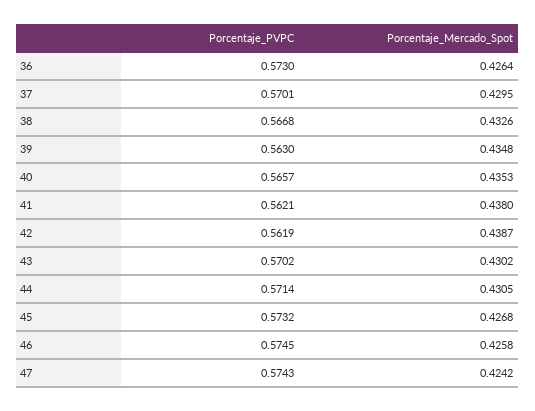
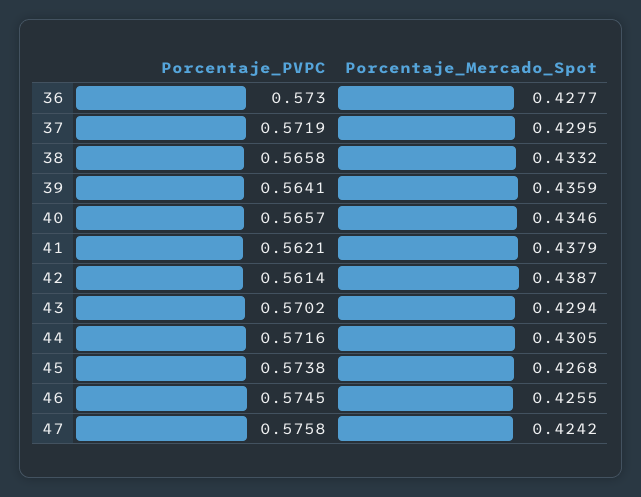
Porcentaje_Mercado_Spot, 36: 0.4264 -> 0.4277
Porcentaje_PVPC, 37: 0.5701 -> 0.5719
Porcentaje_PVPC, 38: 0.5668 -> 0.5658
Porcentaje_Mercado_Spot, 38: 0.4326 -> 0.4332
Porcentaje_PVPC, 39: 0.563 -> 0.5641
Porcentaje_Mercado_Spot, 39: 0.4348 -> 0.4359
Porcentaje_Mercado_Spot, 40: 0.4353 -> 0.4346
Porcentaje_Mercado_Spot, 41: 0.438 -> 0.4379
Porcentaje_PVPC, 42: 0.5619 -> 0.5614
Porcentaje_Mercado_Spot, 43: 0.4302 -> 0.4294
Porcentaje_PVPC, 44: 0.5714 -> 0.5716
Porcentaje_PVPC, 45: 0.5732 -> 0.5738
Porcentaje_Mercado_Spot, 46: 0.4258 -> 0.4255
Porcentaje_PVPC, 47: 0.5743 -> 0.5758

